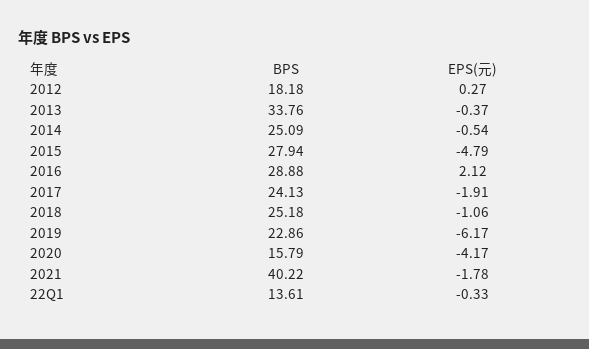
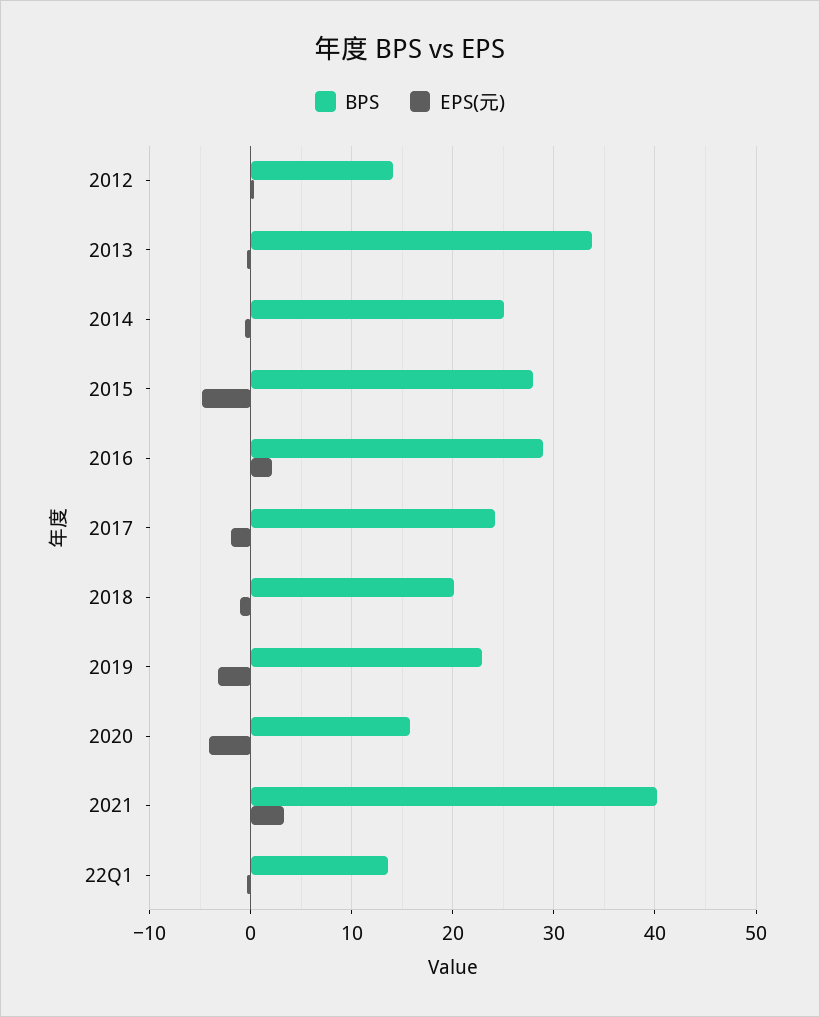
BPS, 2012: 18.18 -> 14
BPS, 2018: 25.18 -> 20
EPS(元), 2019: -6.17 -> -3
EPS(元), 2021: -1.78 -> 3

